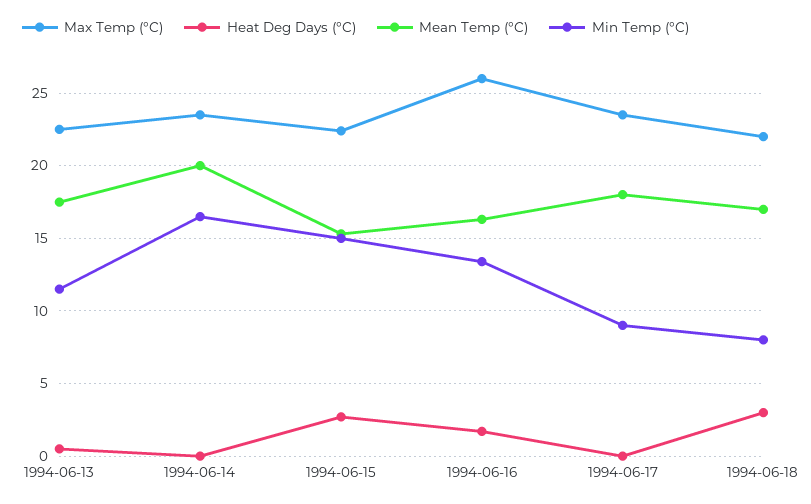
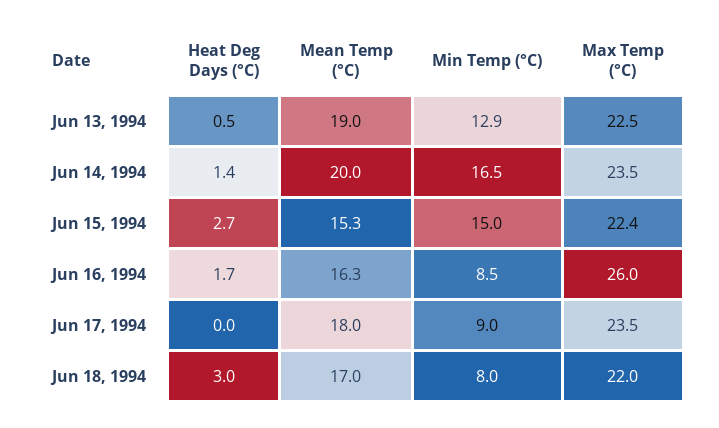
Mean Temp (°C), 1994-06-13: 17.5 -> 19
Min Temp (°C), 1994-06-13: 11.5 -> 12.9
Heat Deg Days (°C), 1994-06-14: 0 -> 1.4
Min Temp (°C), 1994-06-16: 13.5 -> 8.5

